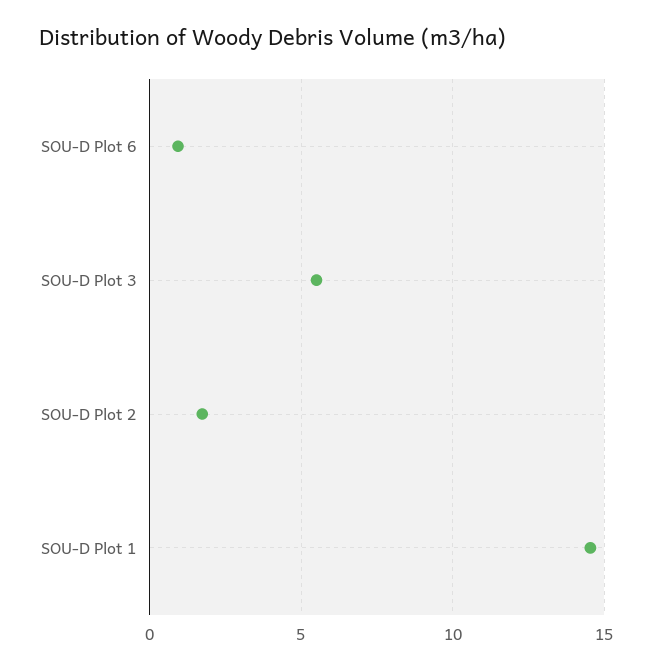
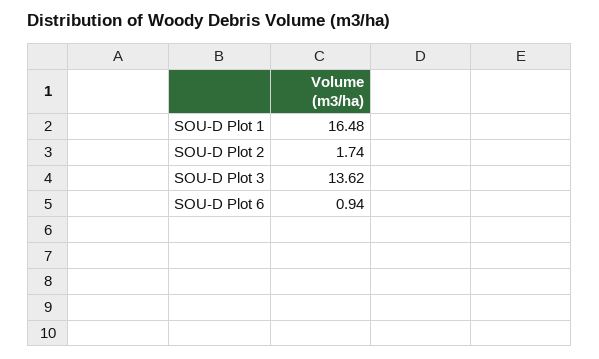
SOU-D Plot 3: 5.5 -> 13.62
SOU-D Plot 1: 14.5 -> 16.48

